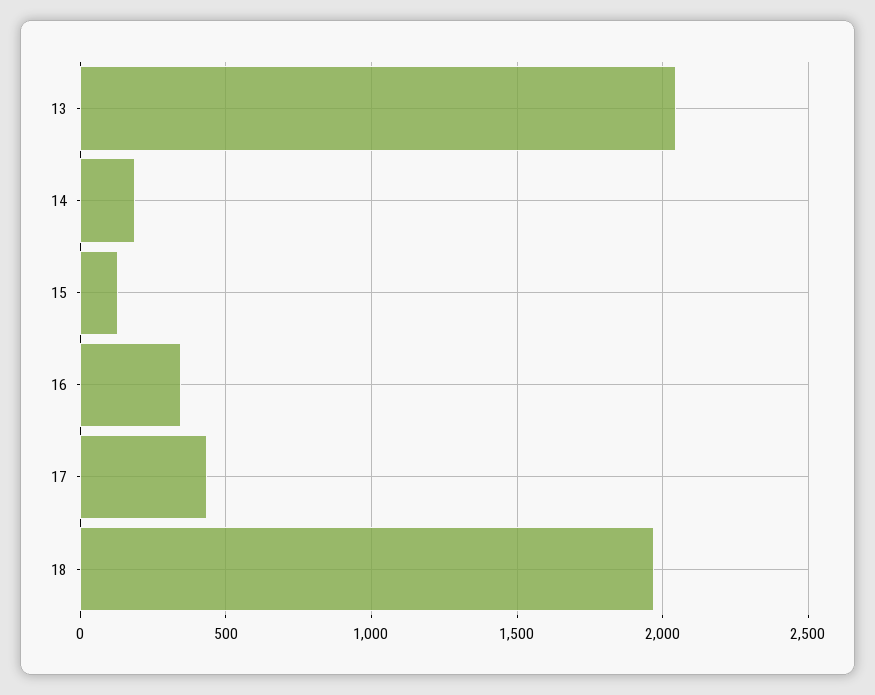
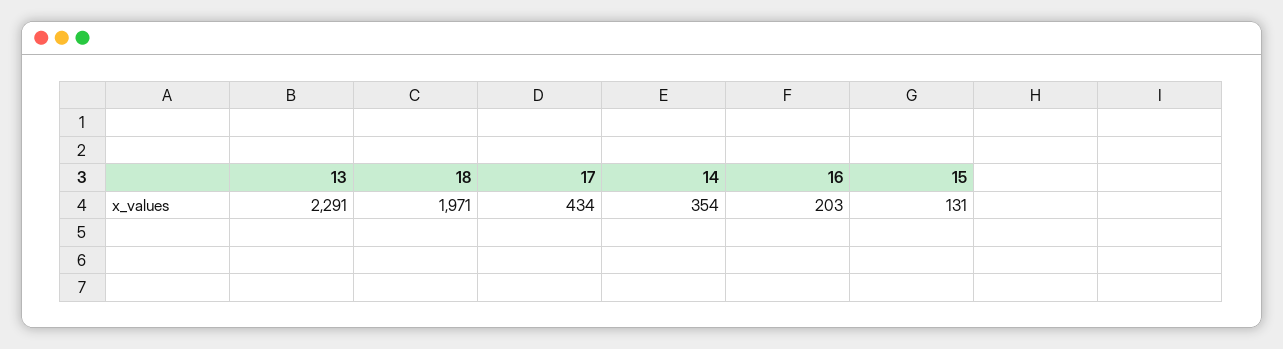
13: 2050 -> 2291
14: 200 -> 354
16: 350 -> 203

